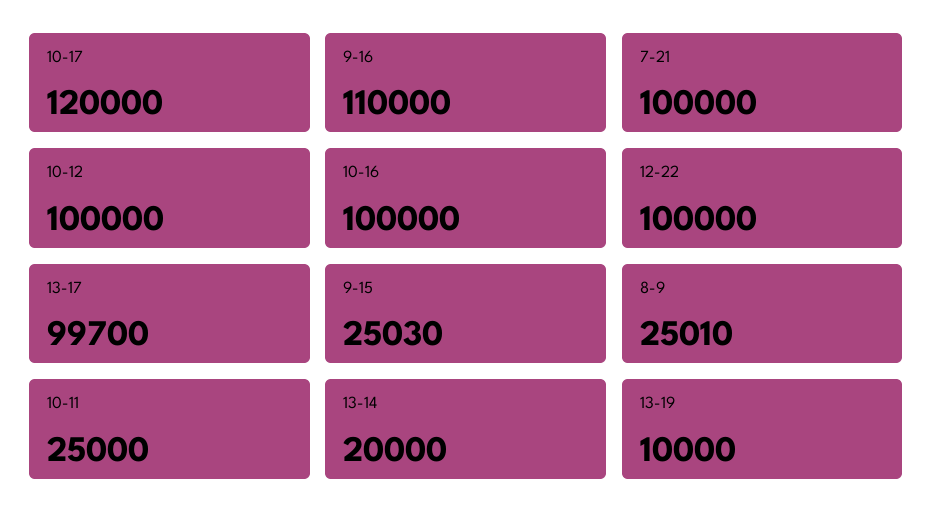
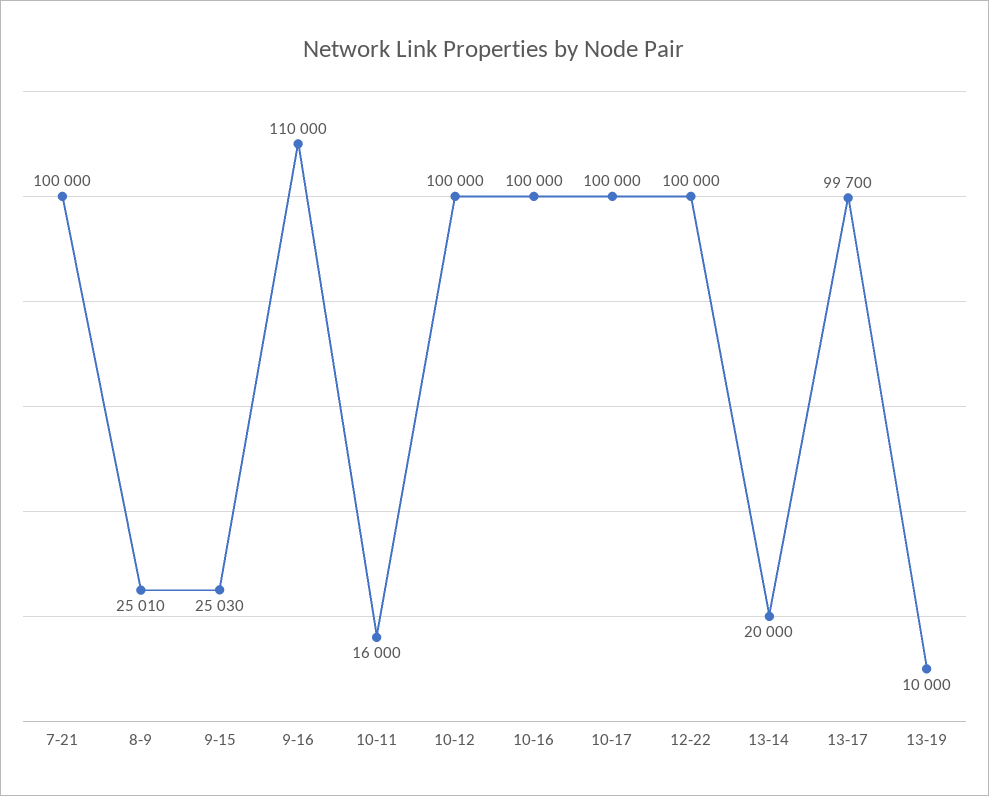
10-17: 120000 -> 100000
10-11: 25000 -> 16000

